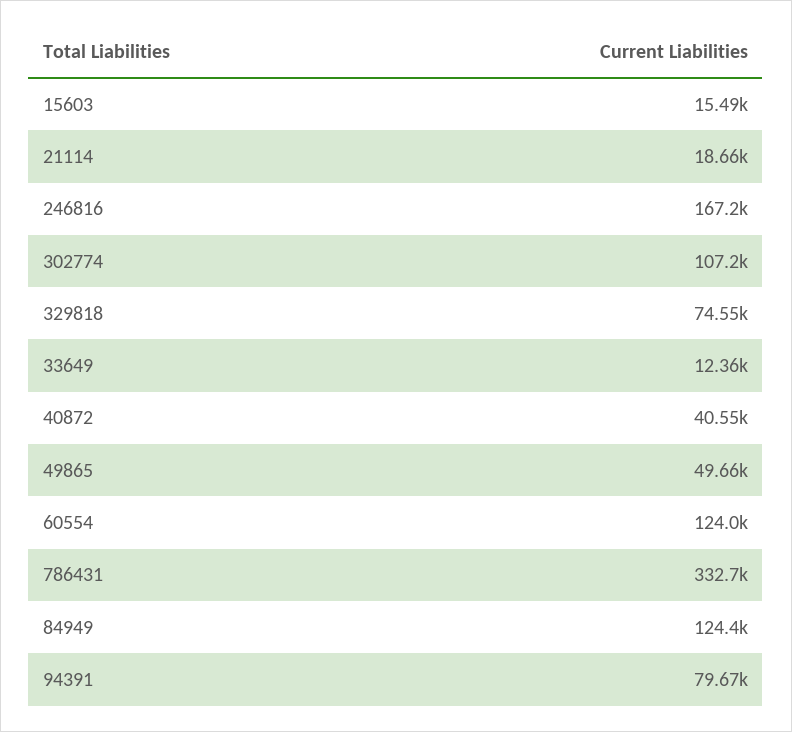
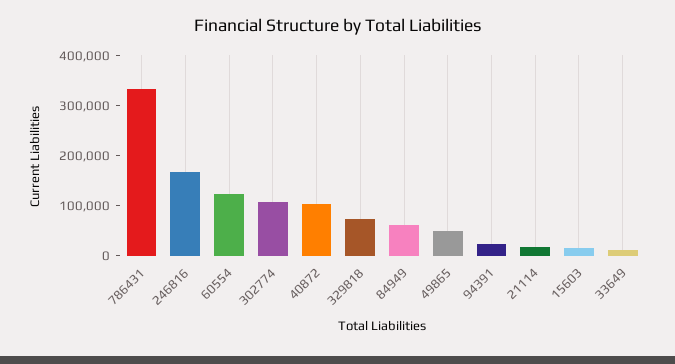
40872: 40550 -> 100000
84949: 124400 -> 60000
94391: 79670 -> 20000

